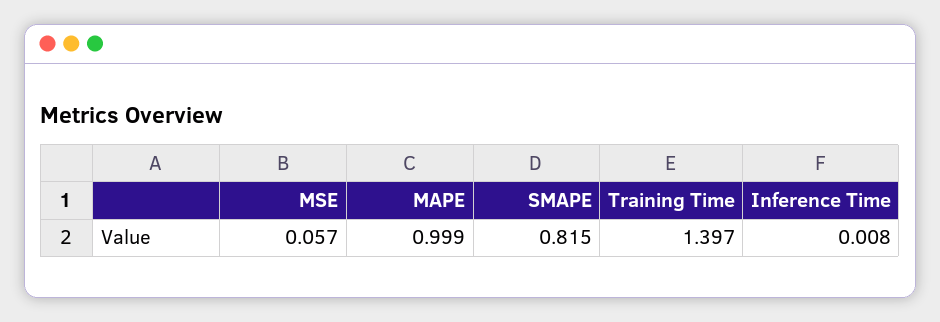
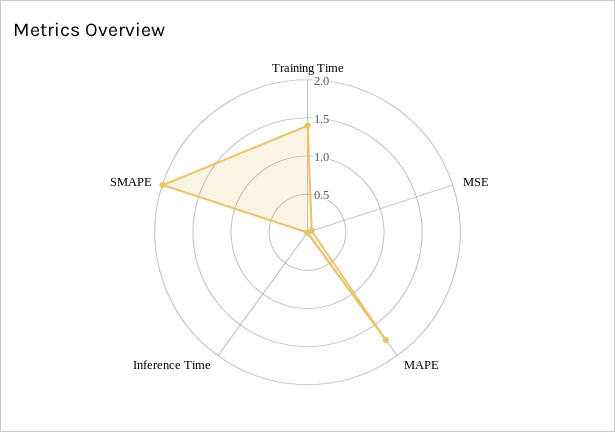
MAPE: 0.999 -> 1.75
SMAPE: 0.815 -> 2

